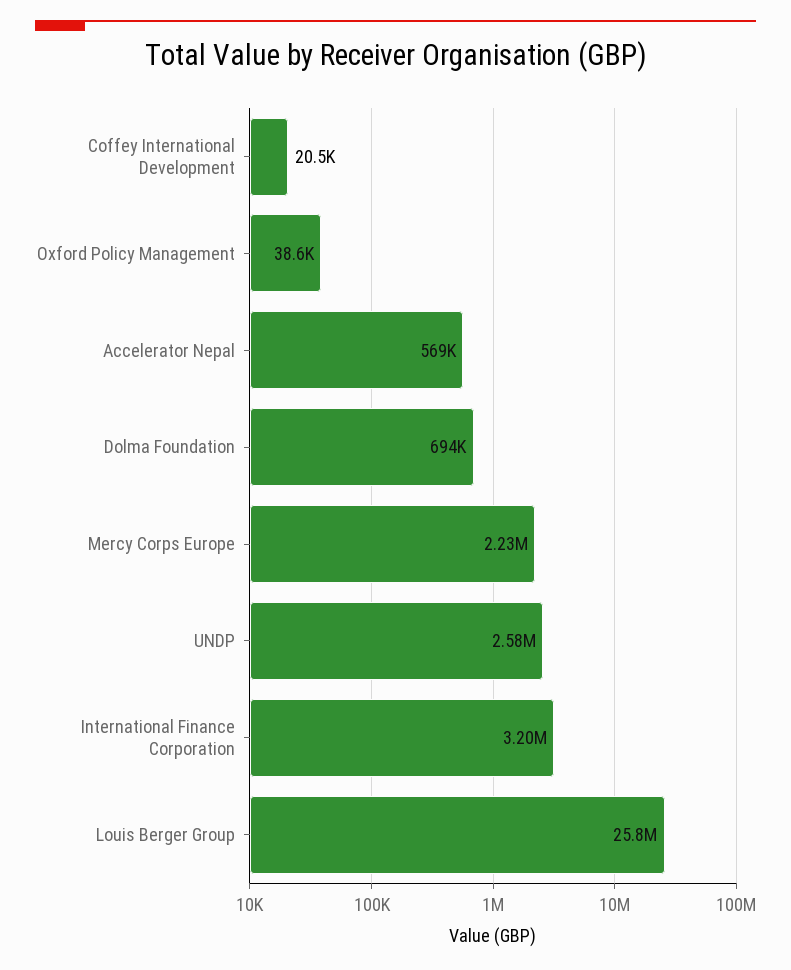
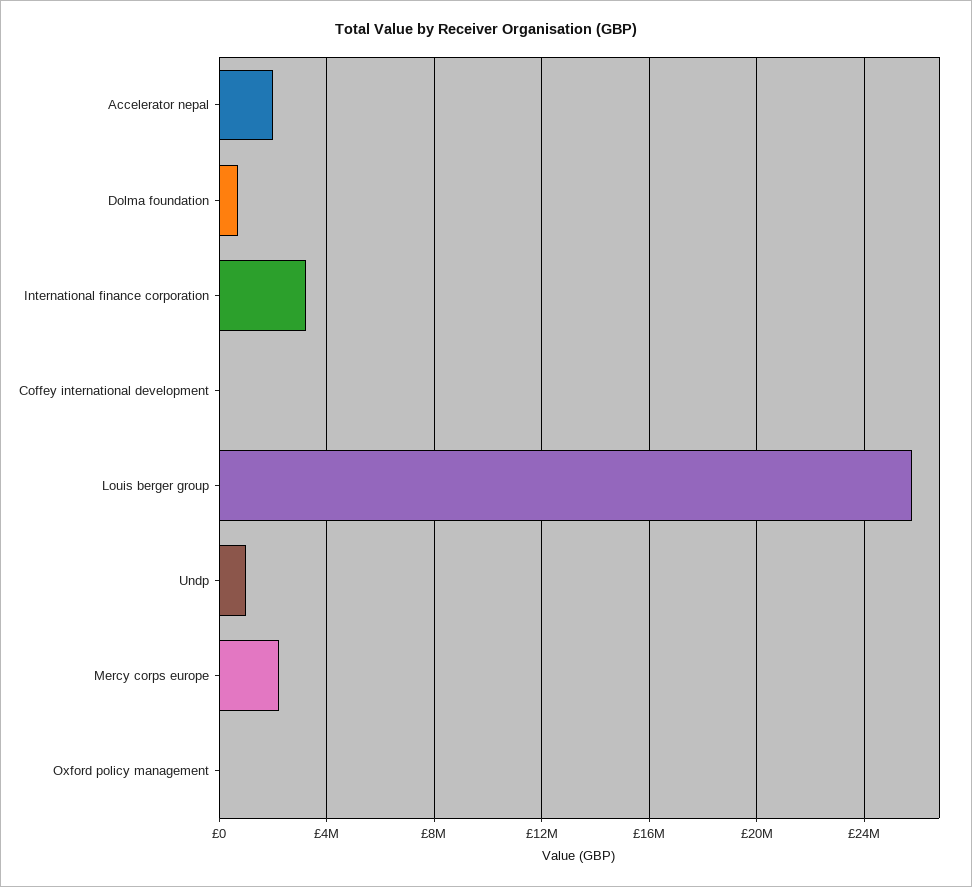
Accelerator Nepal: 569000 -> 2000000
UNDP: 2580000 -> 1000000

